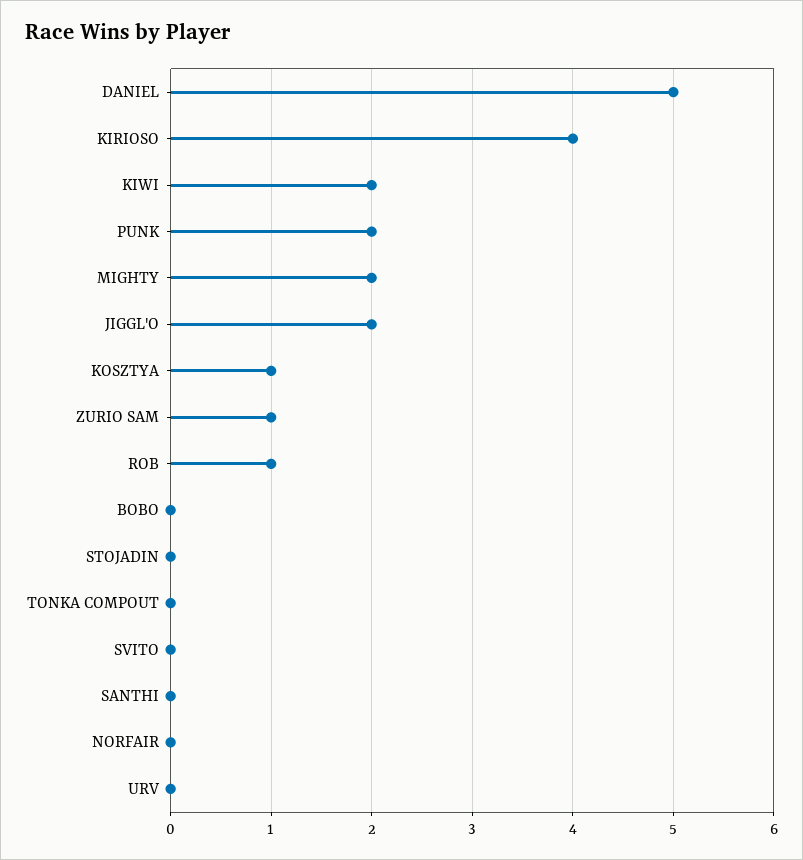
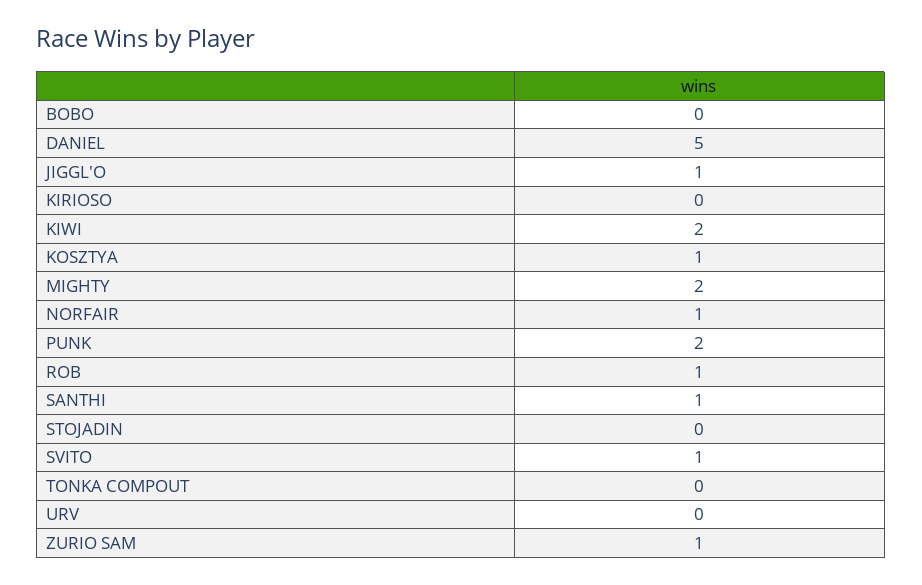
KIRIOSO: 4 -> 0
JIGGL'O: 2 -> 1
SVITO: 0 -> 1
SANTHI: 0 -> 1
NORFAIR: 0 -> 1

